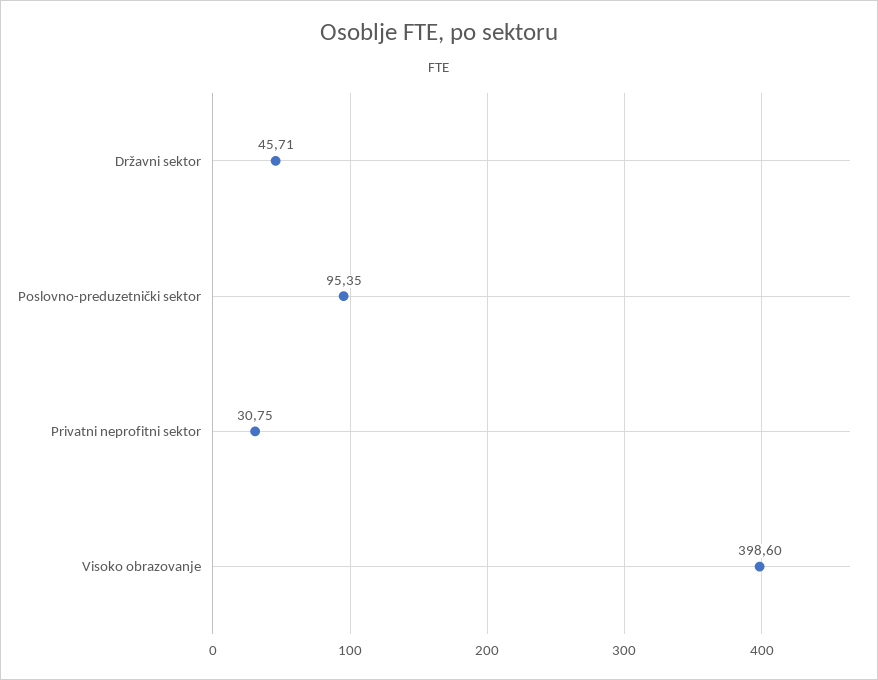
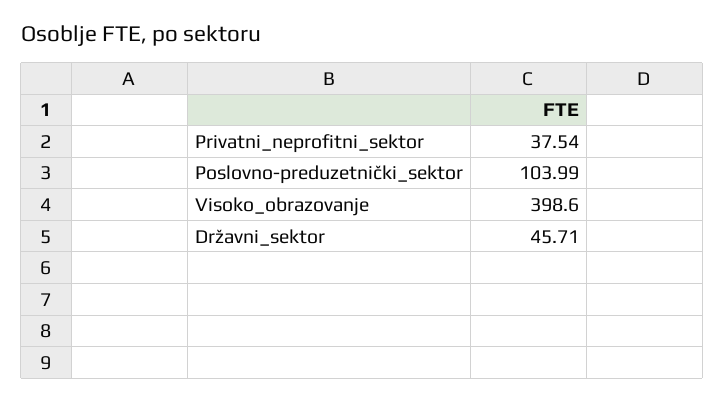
Poslovno-preduzetnički sektor: 95.35 -> 103.99
Privatni neprofitni sektor: 30.75 -> 37.54

